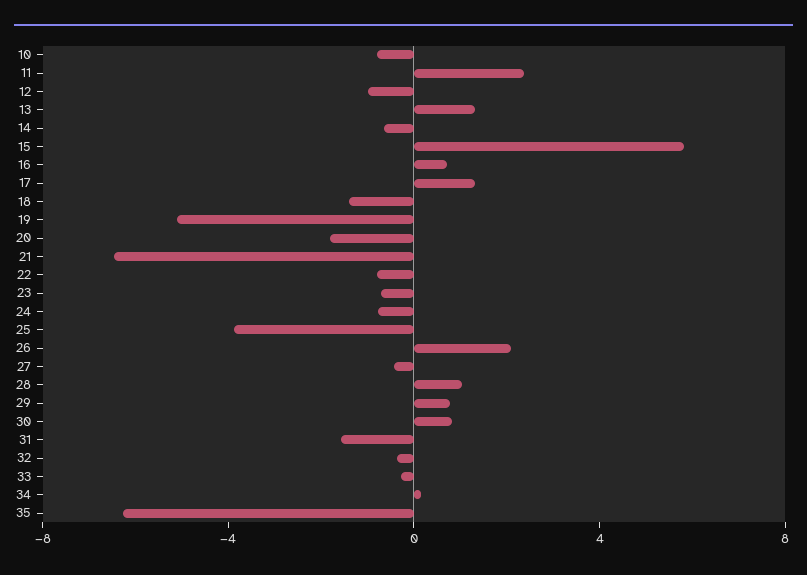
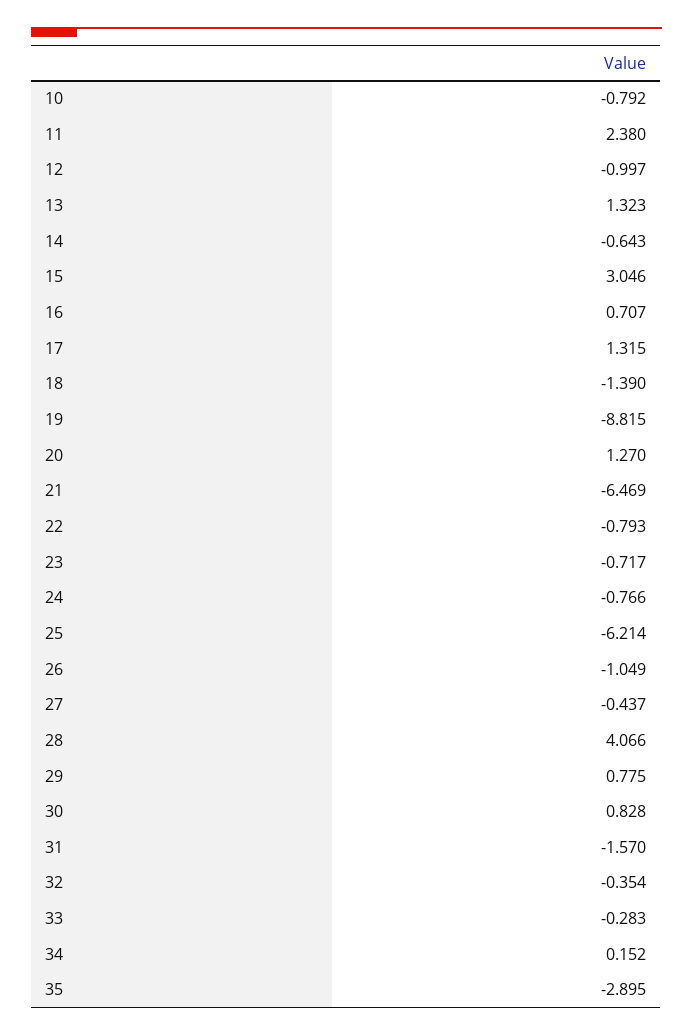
15: 6 -> 3.046
19: -5 -> -8.815
20: -2 -> 1.27
25: -4 -> -6.214
26: 2 -> -1.049
28: 1 -> 4.066
35: -6 -> -2.895

